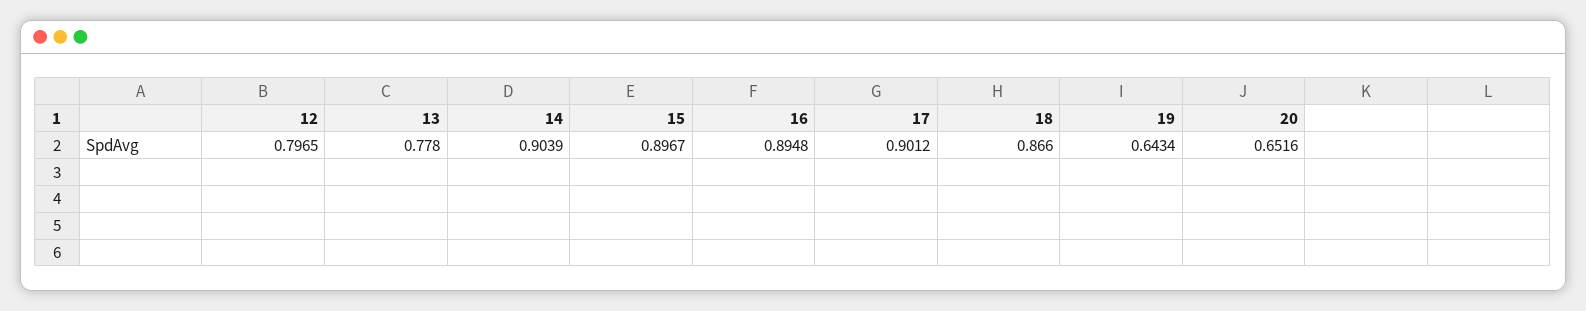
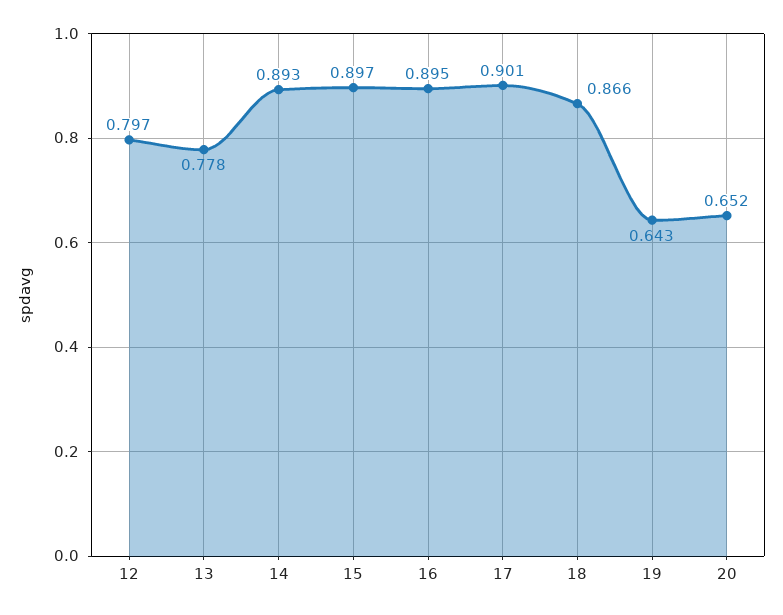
14: 0.9039 -> 0.893

